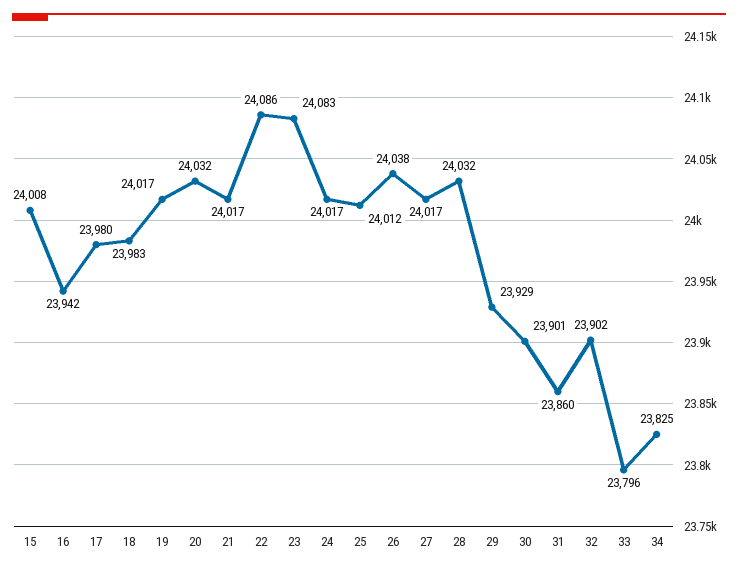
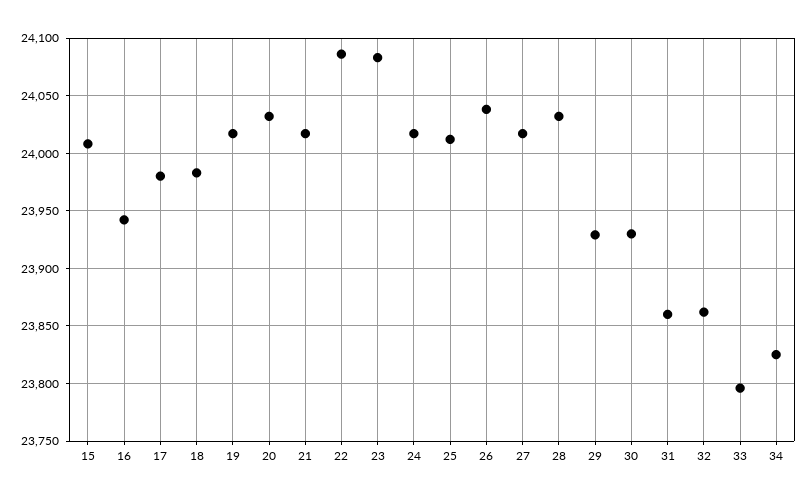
30: 23901 -> 23930
32: 23902 -> 23860

